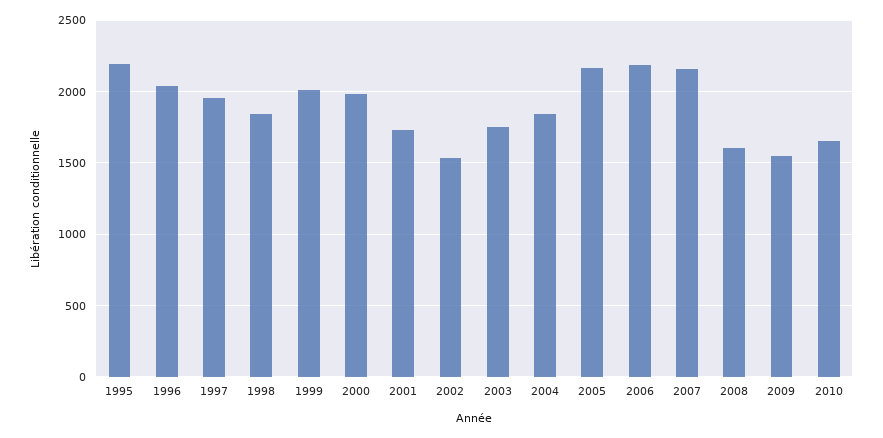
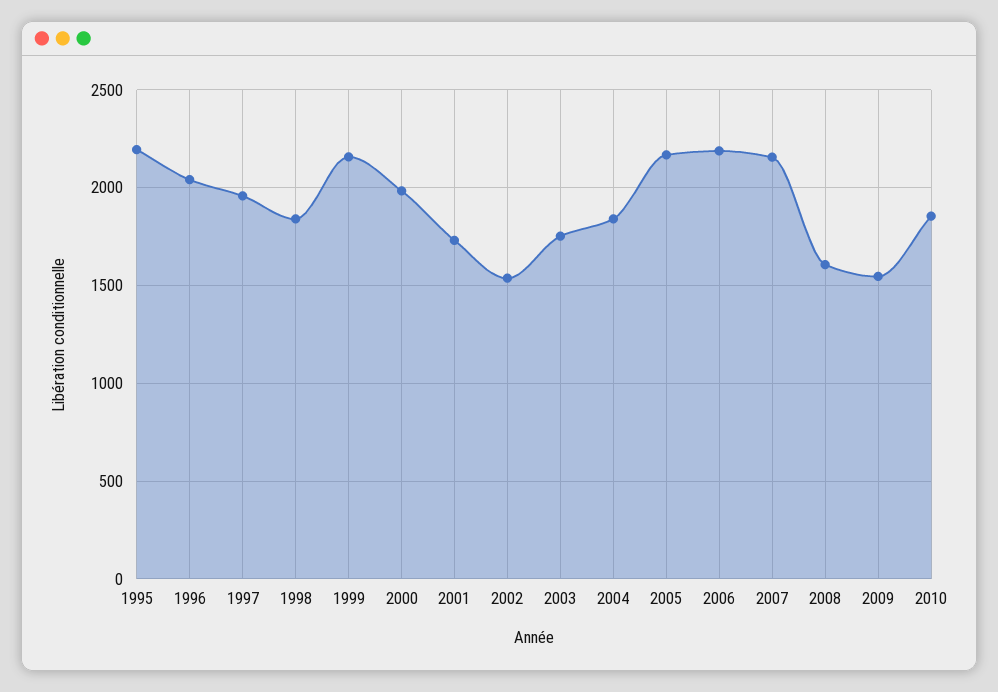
1999: 2000 -> 2150
2010: 1650 -> 1850

